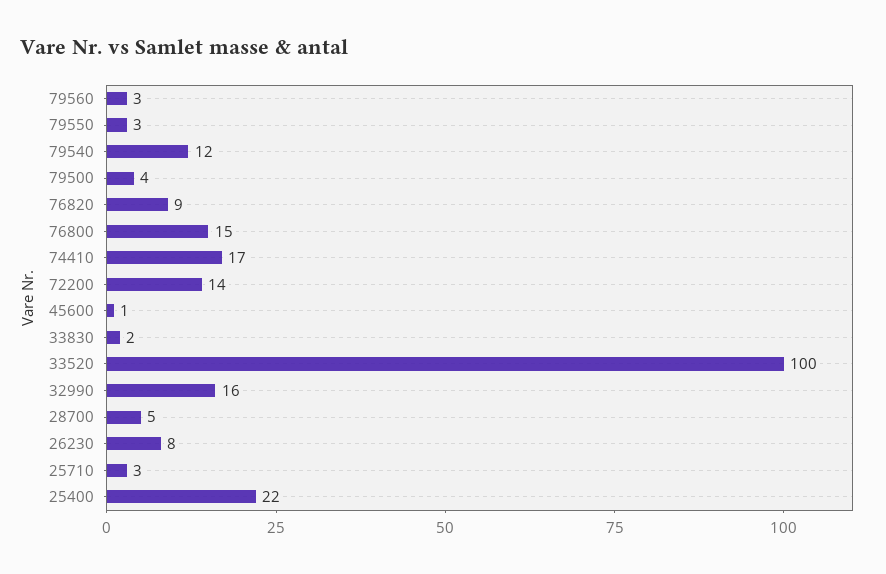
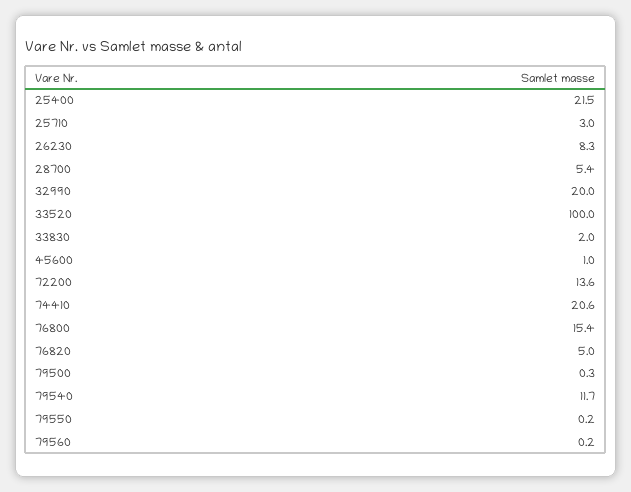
79560: 3 -> 0.2
79550: 3 -> 0.2
79500: 4 -> 0.3
76820: 9 -> 5
74410: 17 -> 20.6
32990: 16 -> 20

